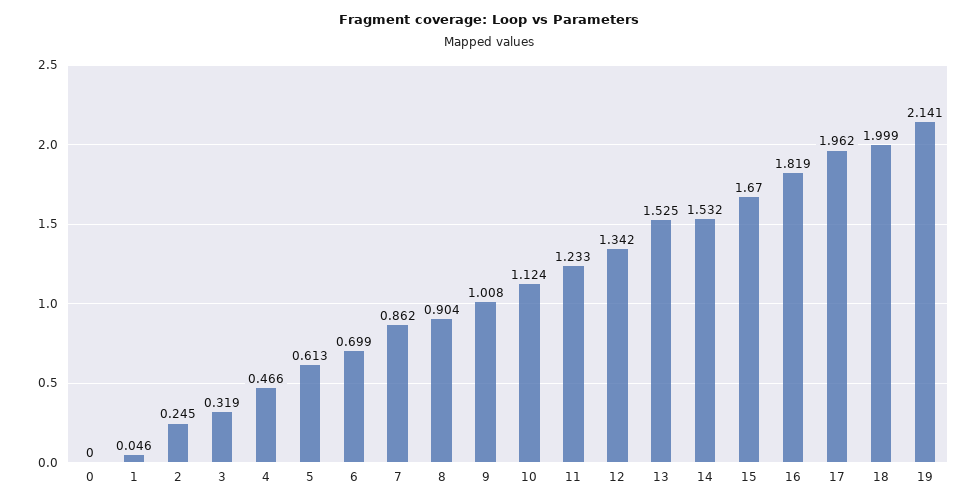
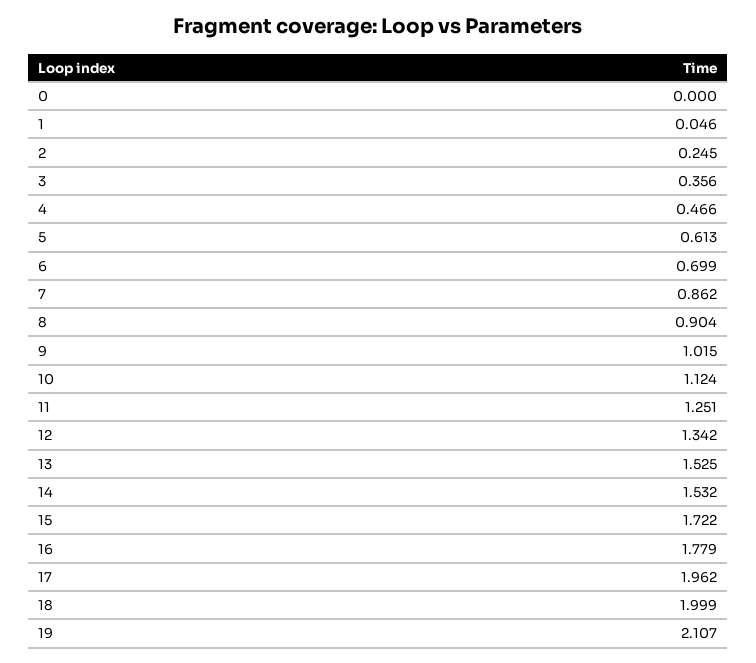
3: 0.319 -> 0.356
9: 1.008 -> 1.015
11: 1.233 -> 1.251
15: 1.67 -> 1.722
16: 1.819 -> 1.779
19: 2.141 -> 2.107

